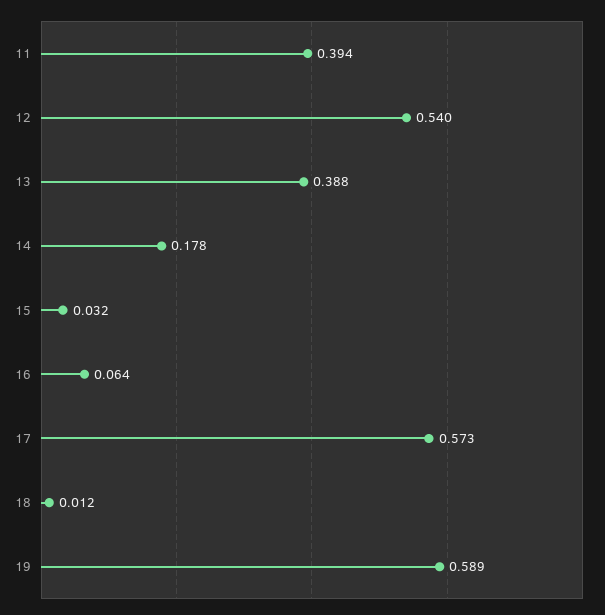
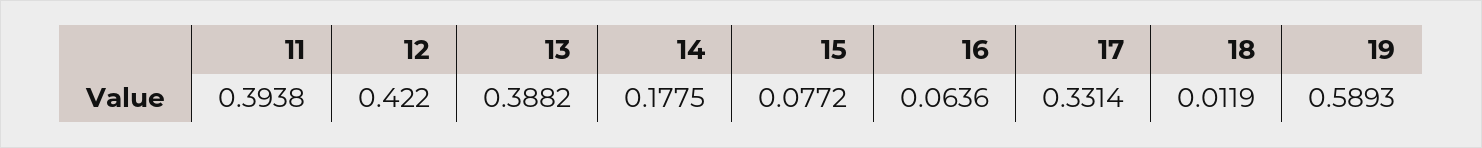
12: 0.54 -> 0.422
15: 0.032 -> 0.0772
17: 0.573 -> 0.3314

